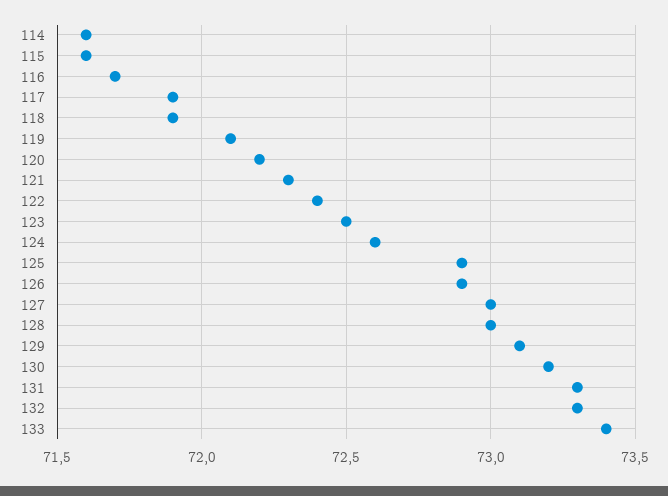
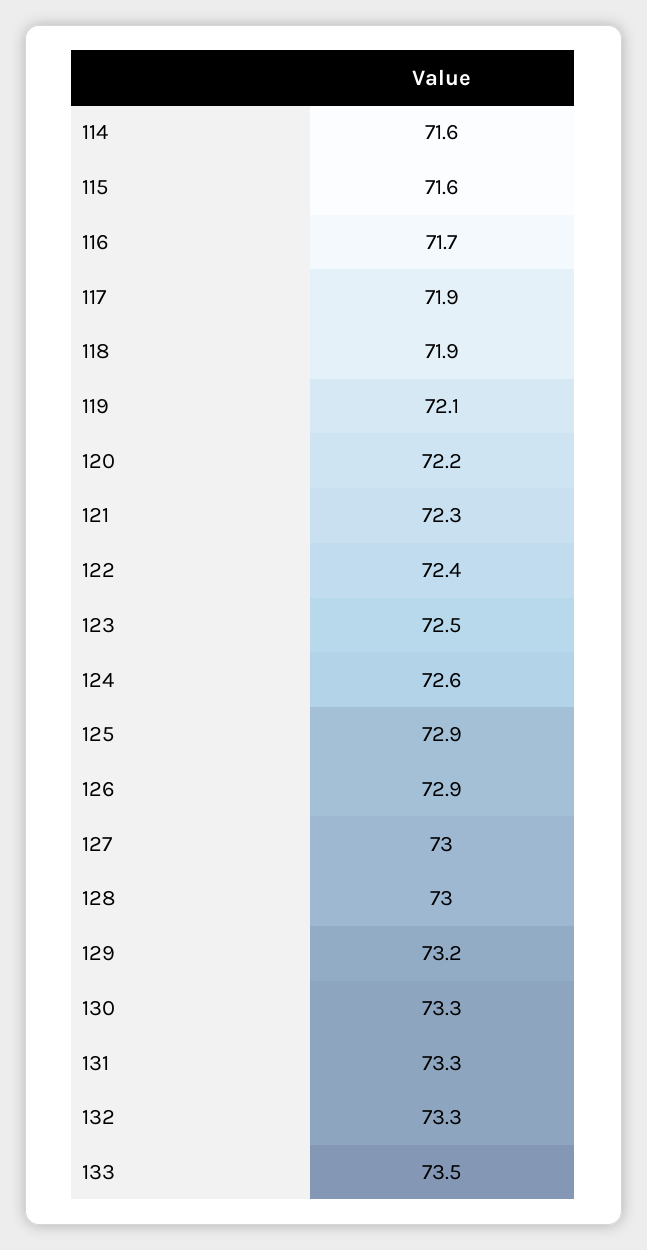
129: 73.1 -> 73.2
130: 73.2 -> 73.3
133: 73.4 -> 73.5

